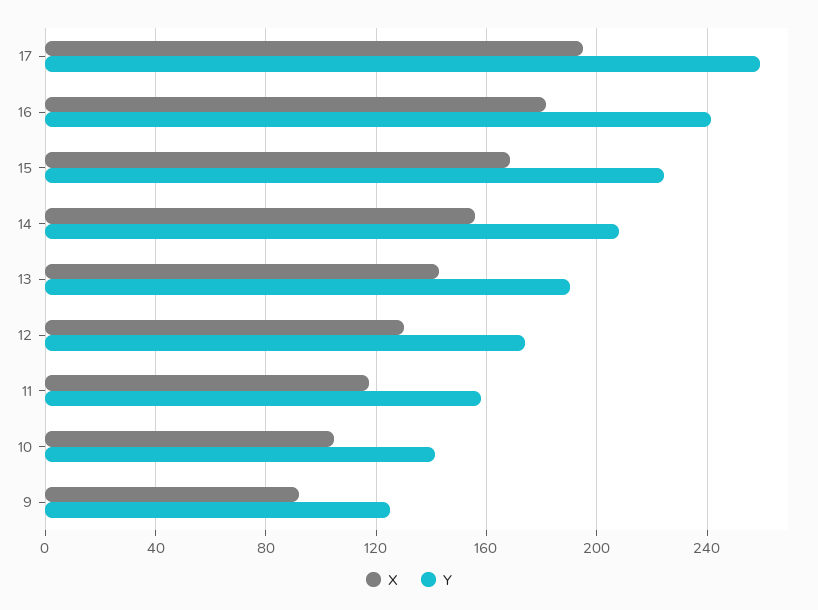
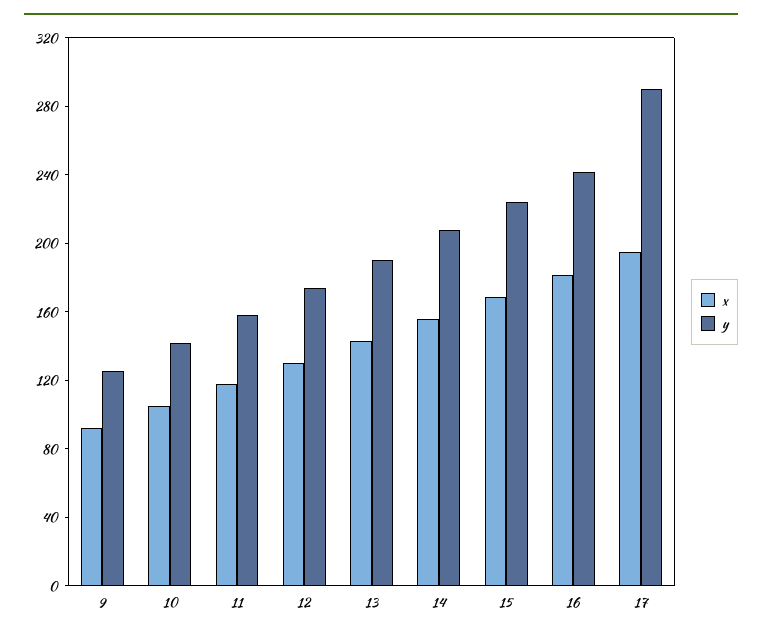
Y, 17: 260 -> 290

